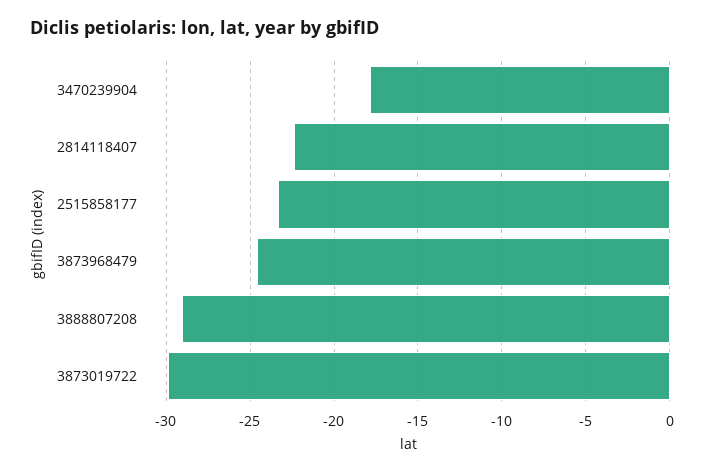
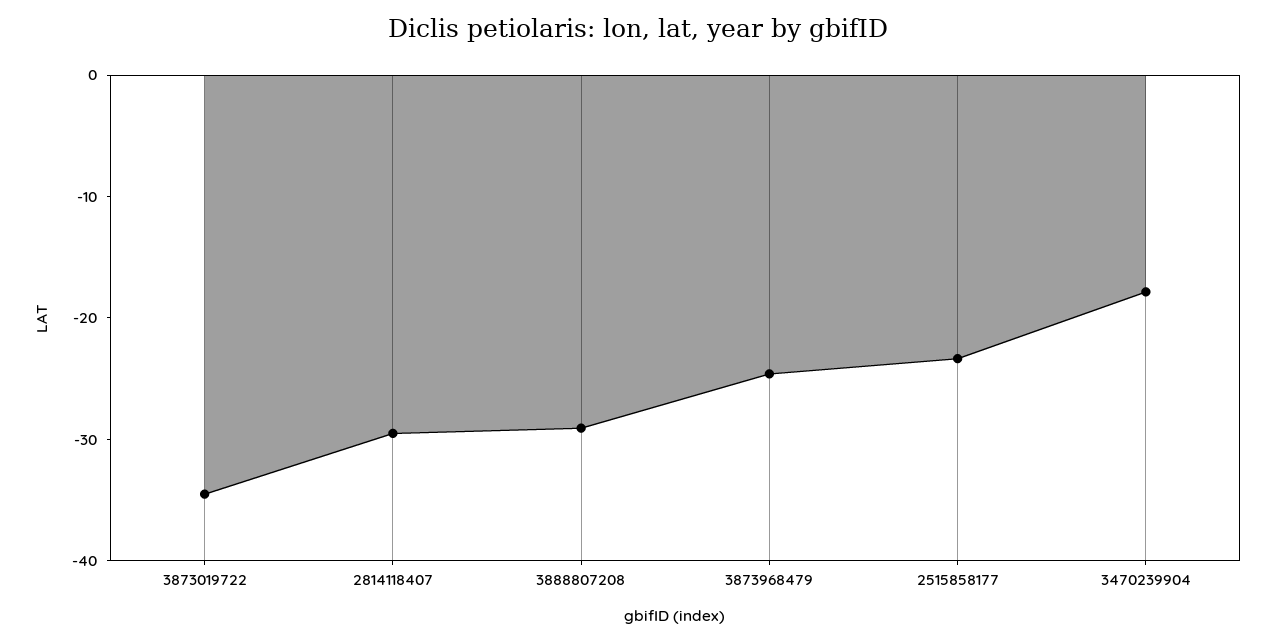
2814118407: -22.5 -> -30
3873019722: -30 -> -34

